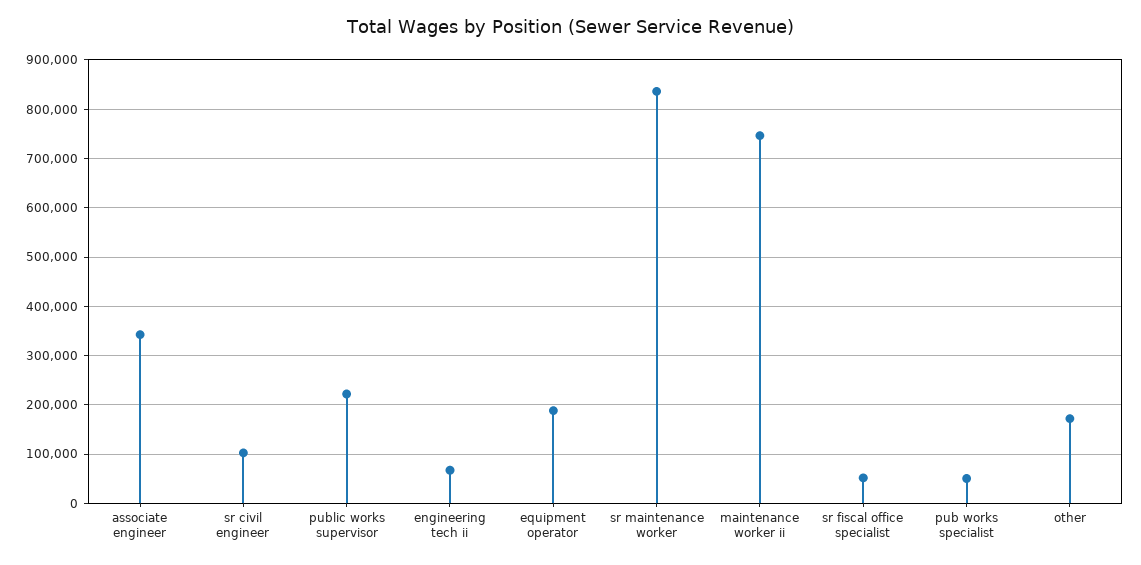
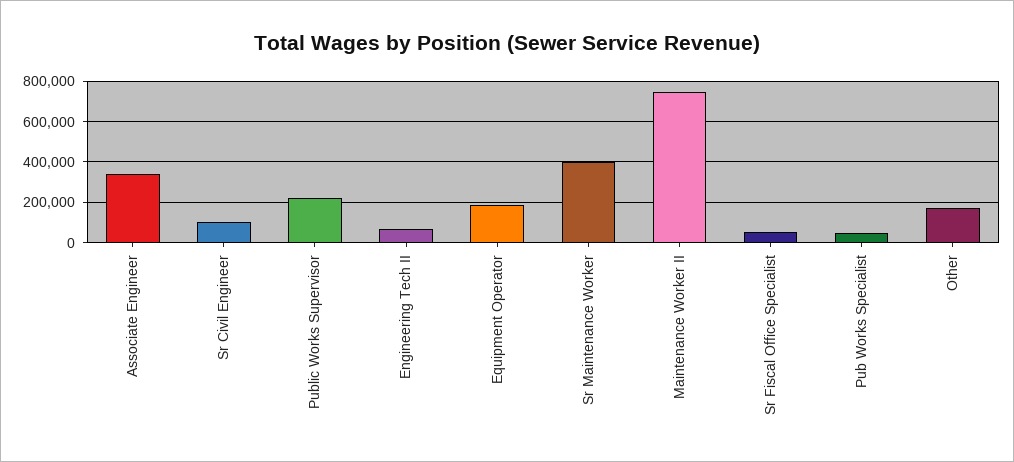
sr maintenance worker: 840000 -> 400000

